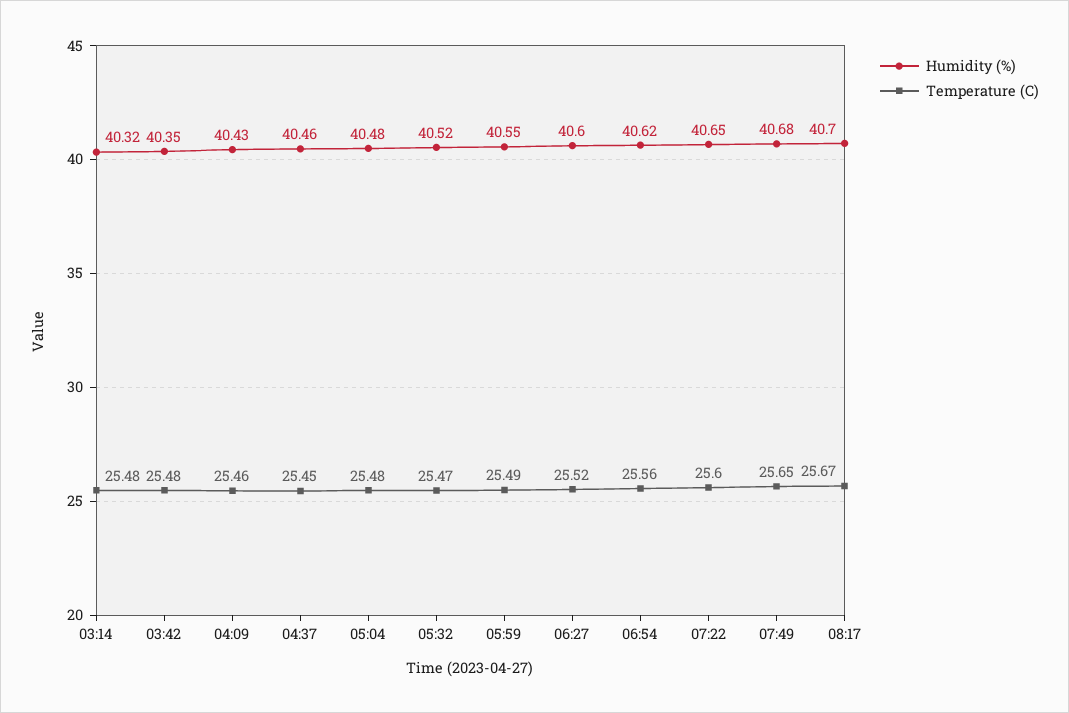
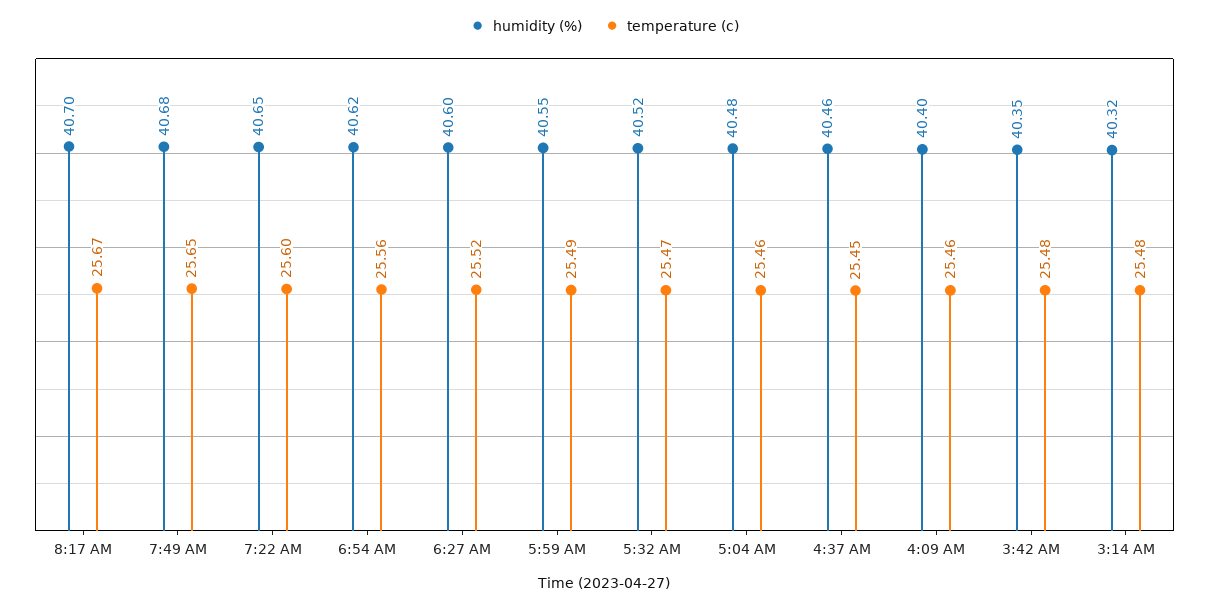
Humidity (%), 04:09: 40.43 -> 40.4
Temperature (C), 05:04: 25.48 -> 25.46

